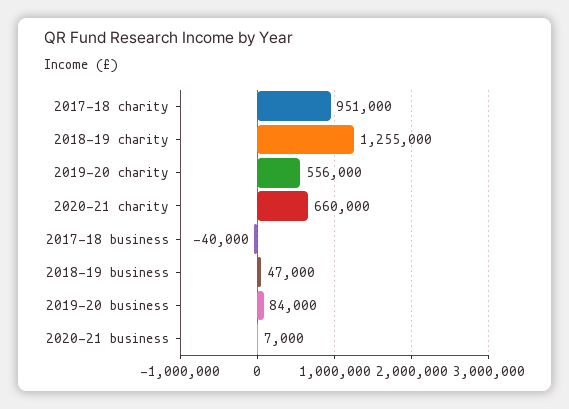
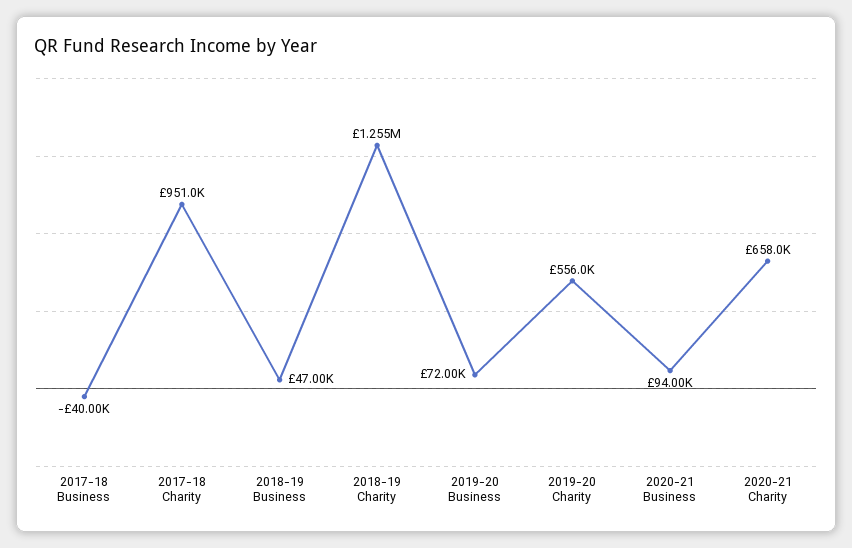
2020-21 charity: 660000 -> 658000
2019-20 business: 84000 -> 72000
2020-21 business: 7000 -> 94000

